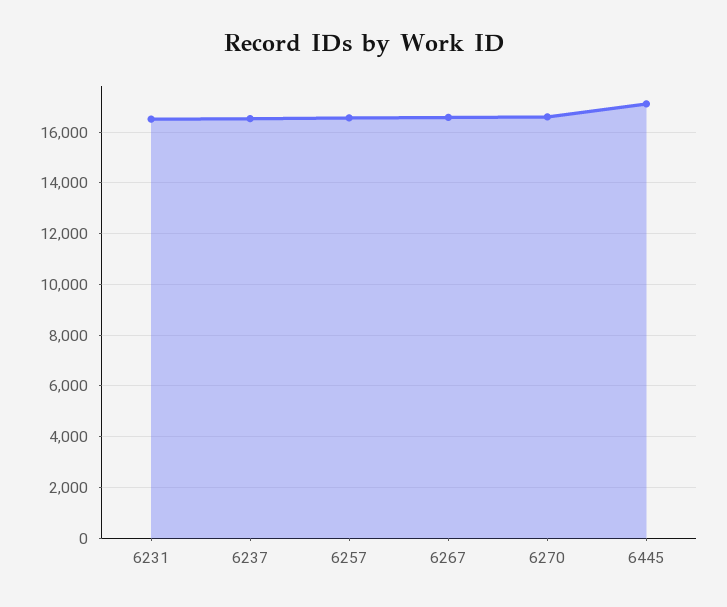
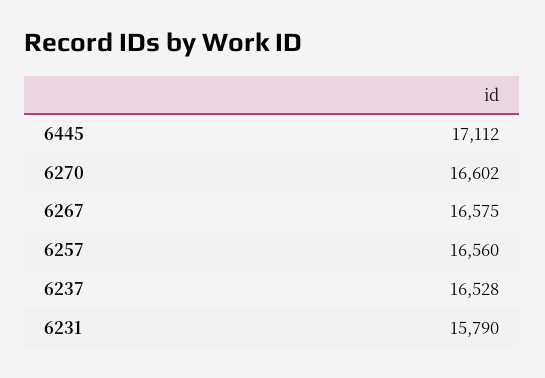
6231: 16500 -> 15790

